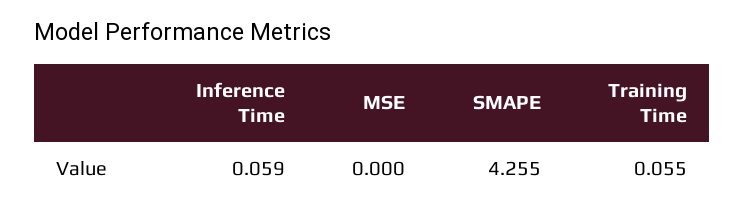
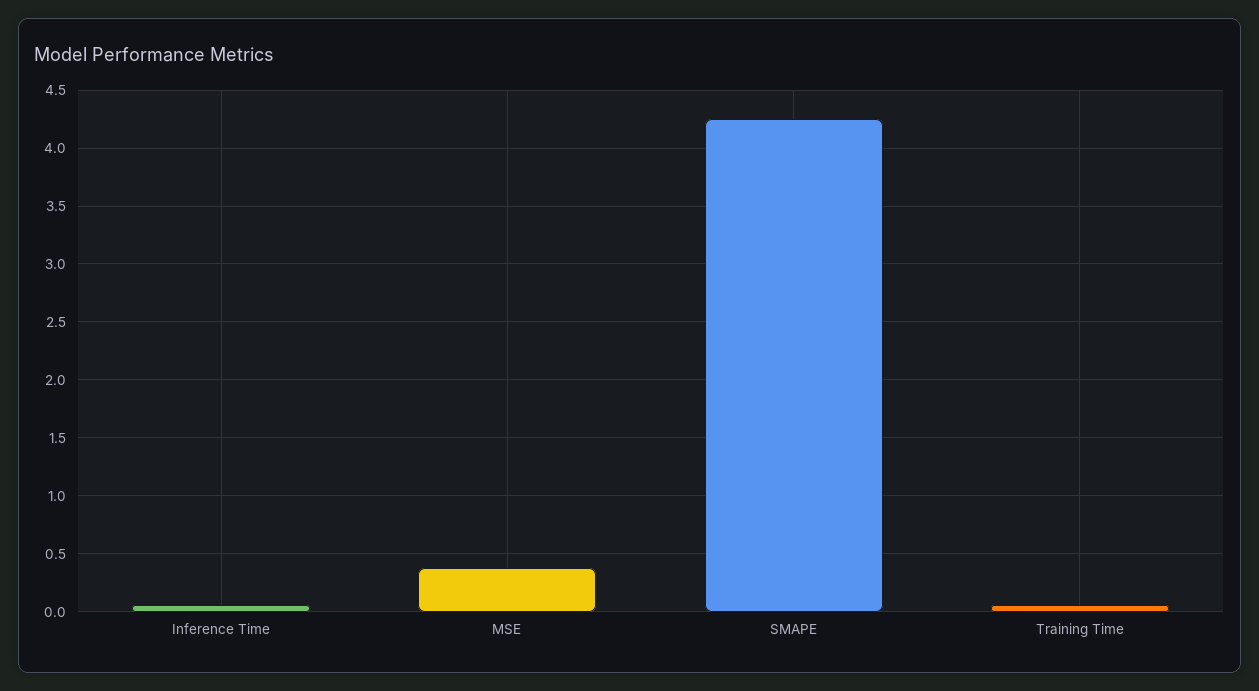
MSE: 0 -> 0.4

